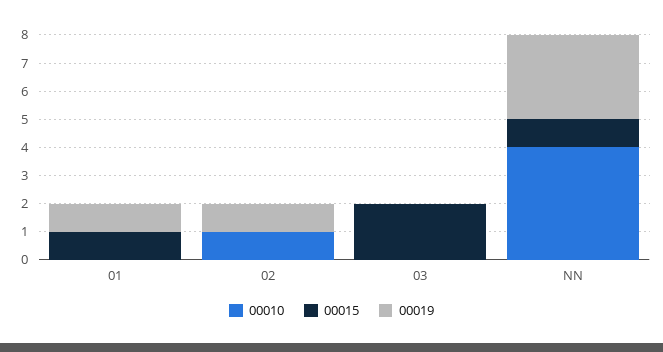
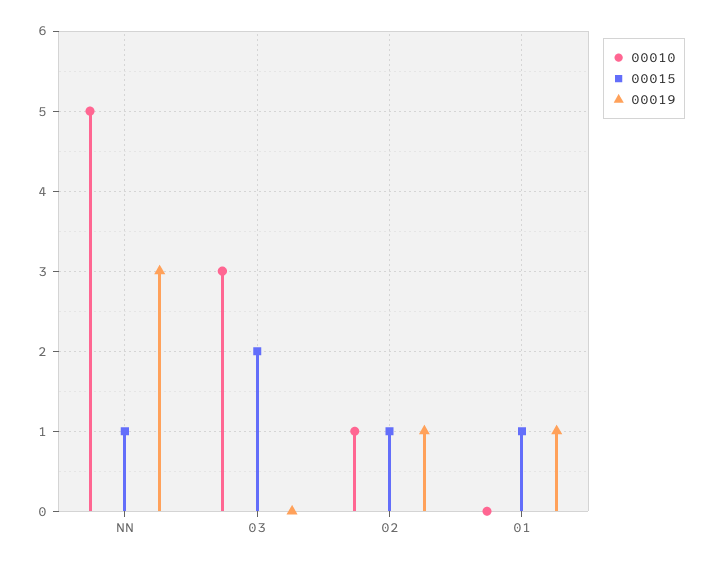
00015, 02: 0 -> 1
00010, 03: 0 -> 3
00010, NN: 4 -> 5

